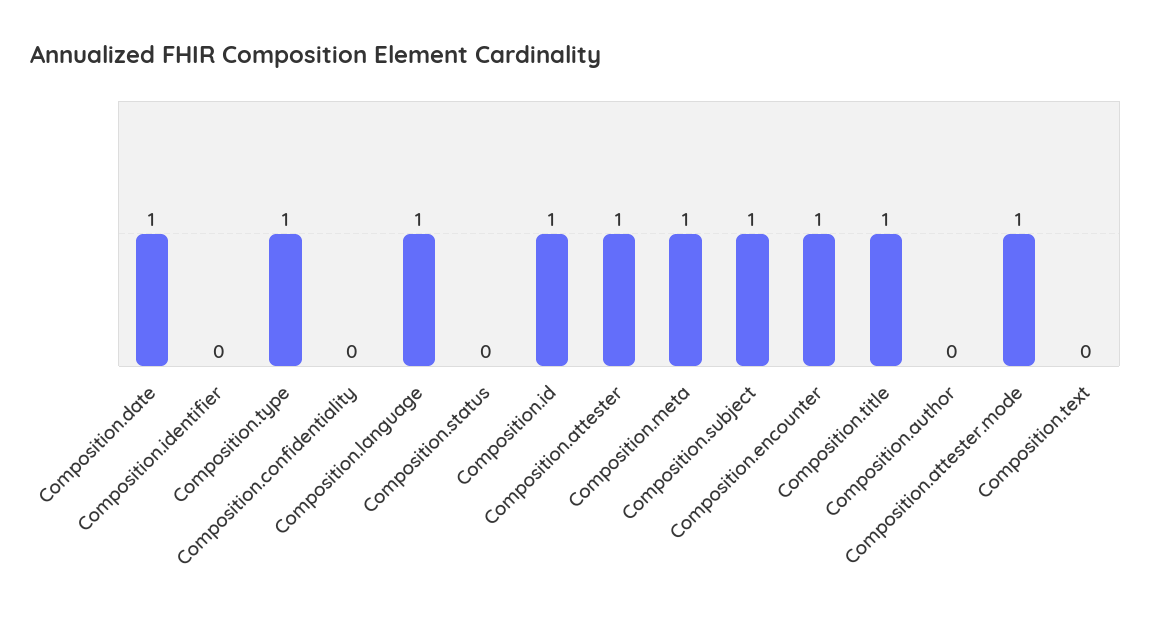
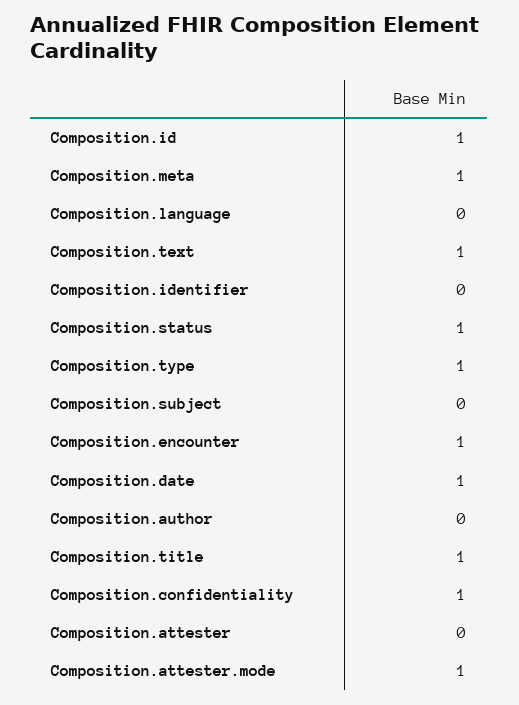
Composition.confidentiality: 0 -> 1
Composition.language: 1 -> 0
Composition.status: 0 -> 1
Composition.attester: 1 -> 0
Composition.subject: 1 -> 0
Composition.text: 0 -> 1

